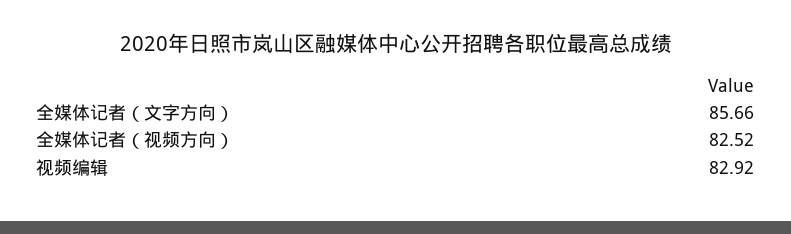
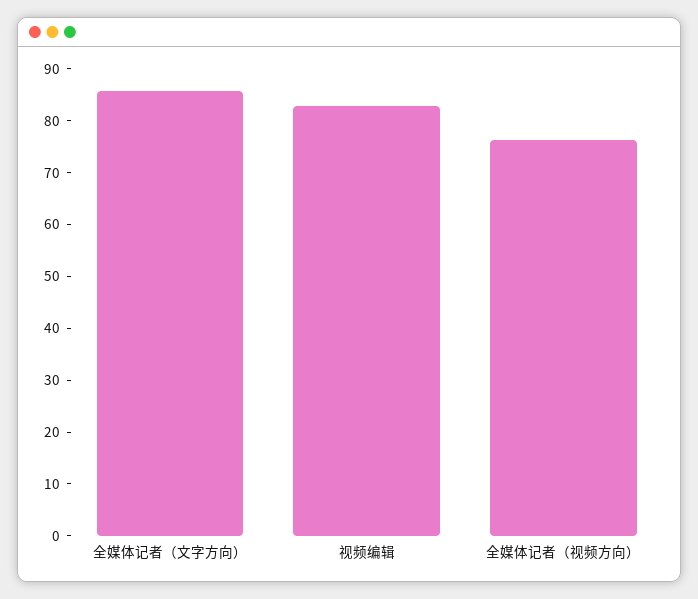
全媒体记者（视频方向）: 82.52 -> 76

